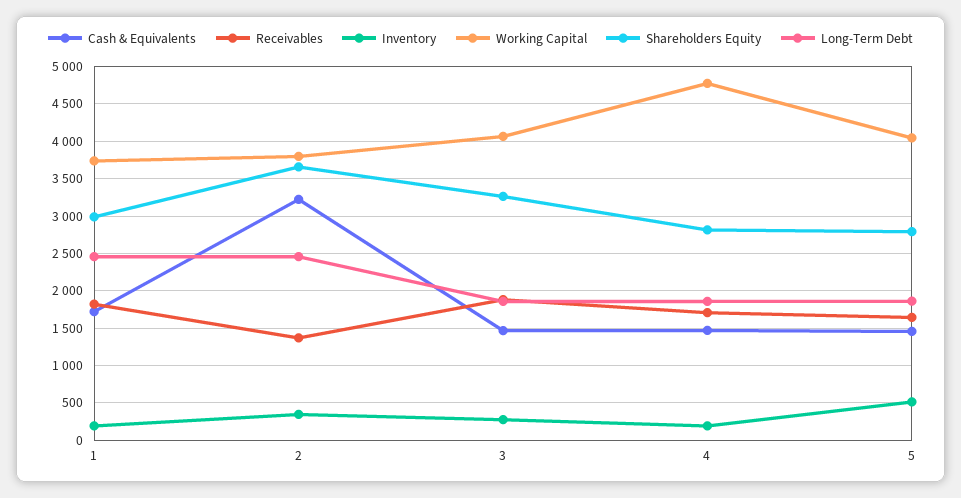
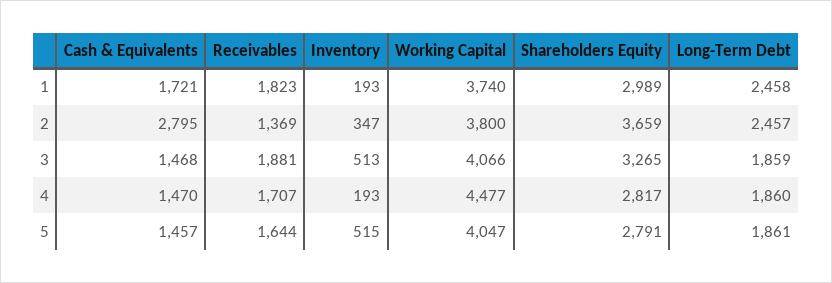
Cash & Equivalents, 2: 3200 -> 2795
Inventory, 3: 300 -> 513
Working Capital, 4: 4800 -> 4477

